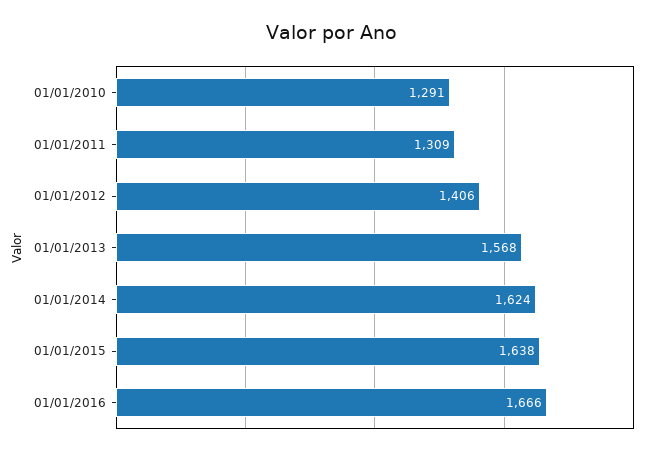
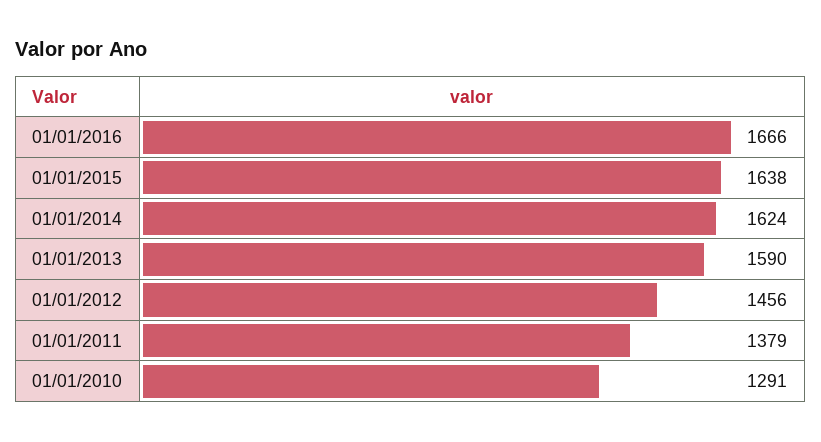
01/01/2011: 1309 -> 1379
01/01/2012: 1406 -> 1456
01/01/2013: 1568 -> 1590

